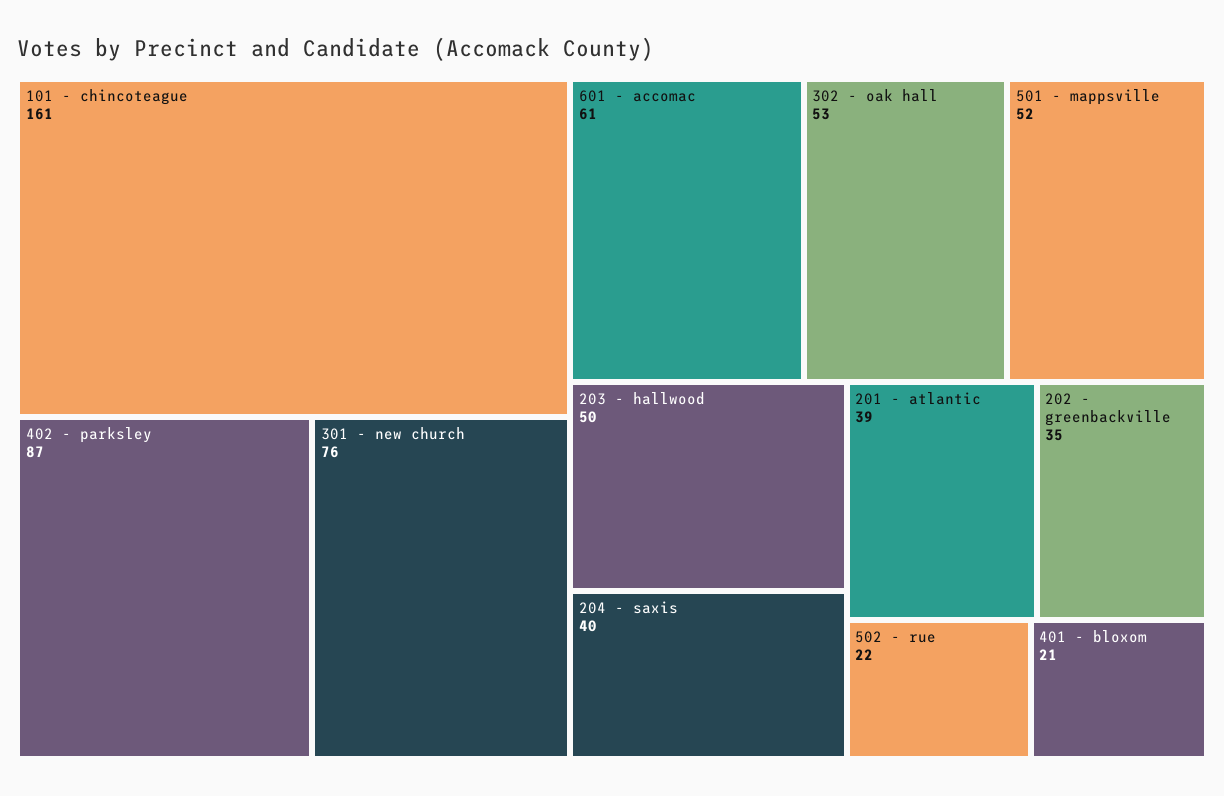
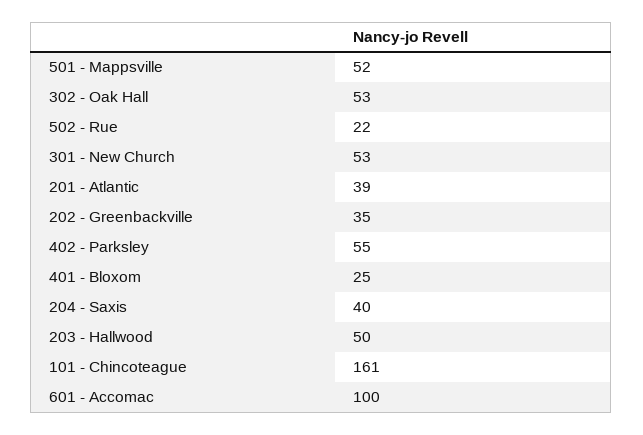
402 - parksley: 87 -> 55
301 - new church: 76 -> 53
601 - accomac: 61 -> 100
401 - bloxom: 21 -> 25

